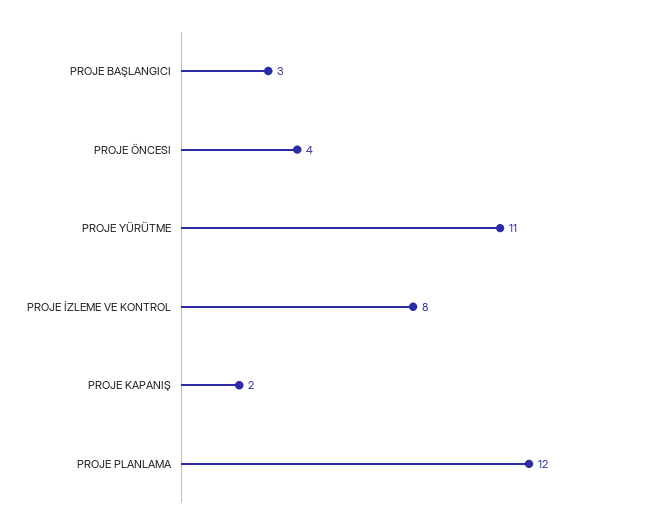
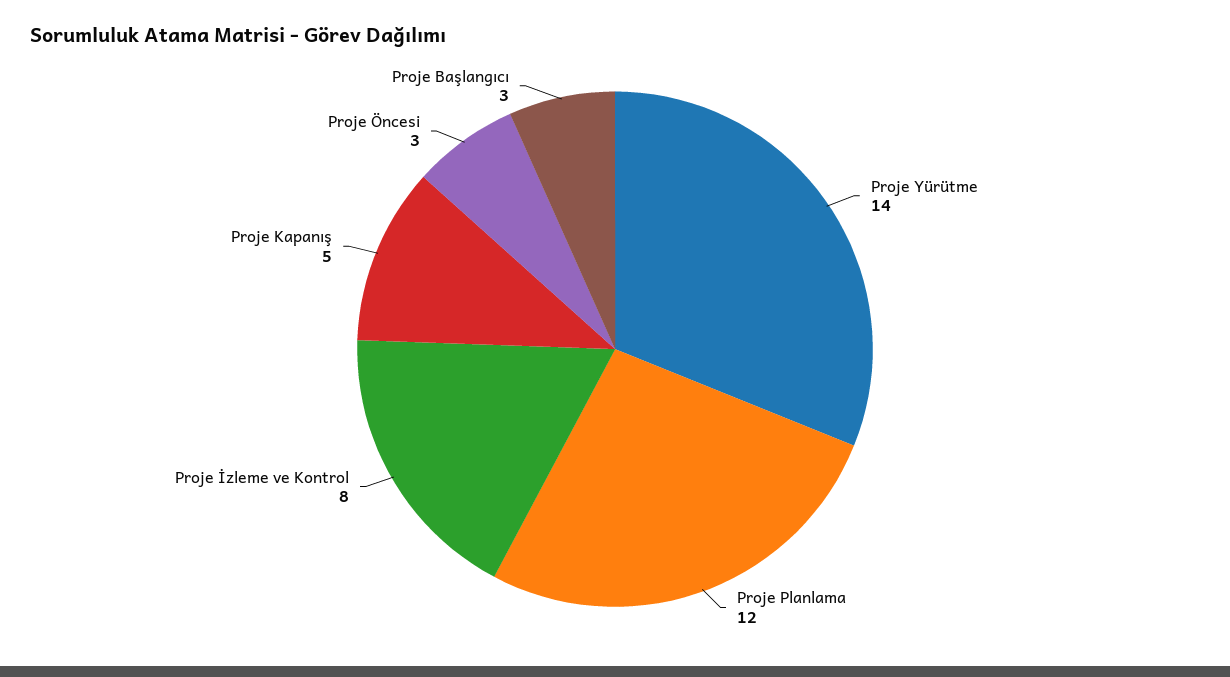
PROJE ÖNCESI: 4 -> 3
PROJE YÜRÜTME: 11 -> 14
PROJE KAPANIŞ: 2 -> 5

